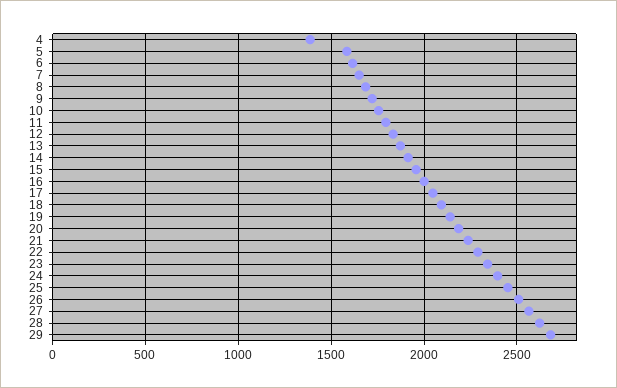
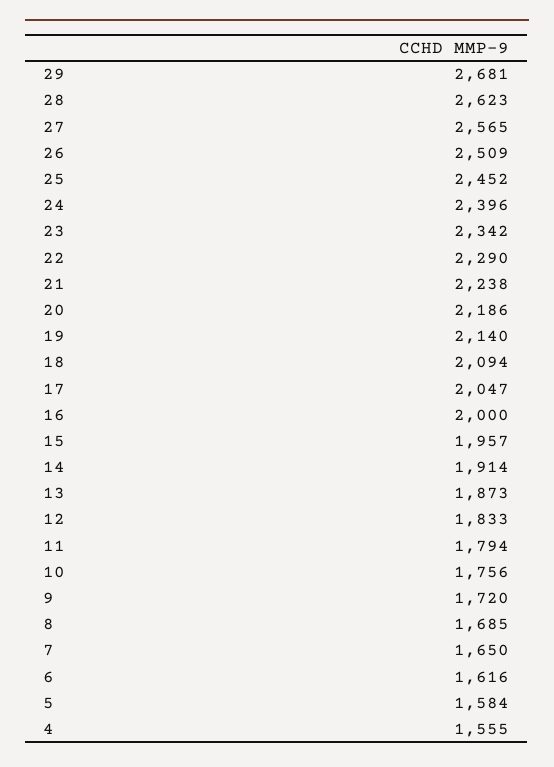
4: 1400 -> 1555

